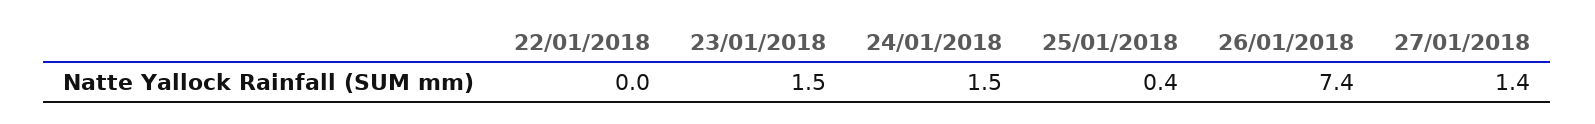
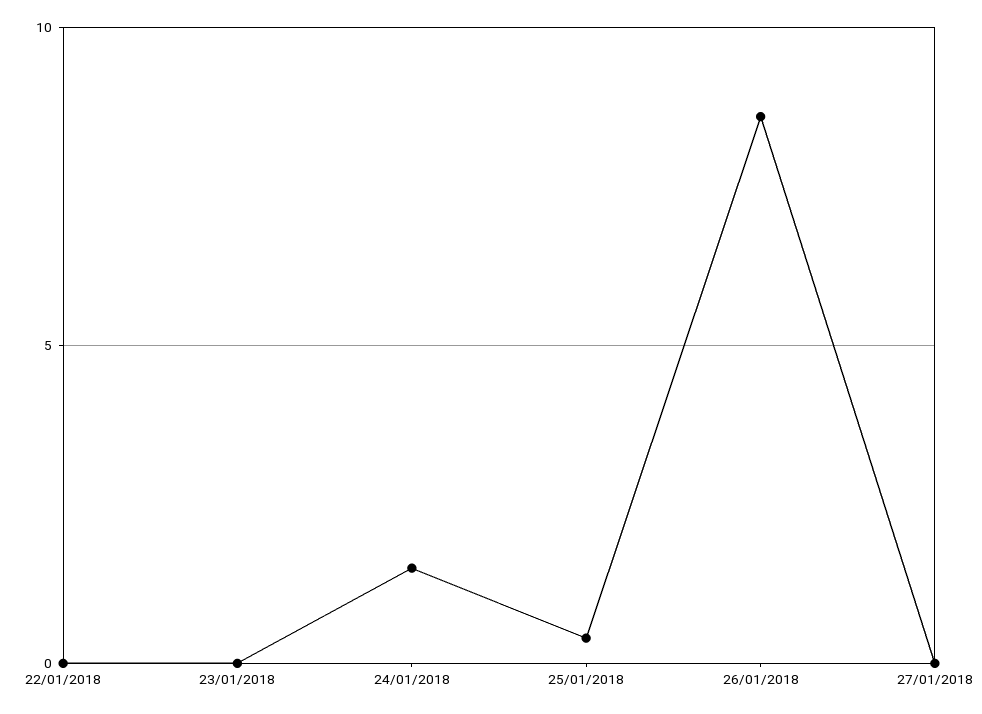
23/01/2018: 1.5 -> 0
26/01/2018: 7.4 -> 8.5
27/01/2018: 1.4 -> 0

